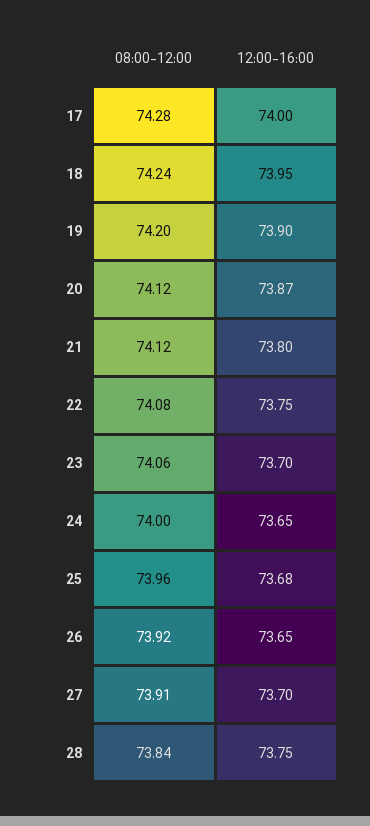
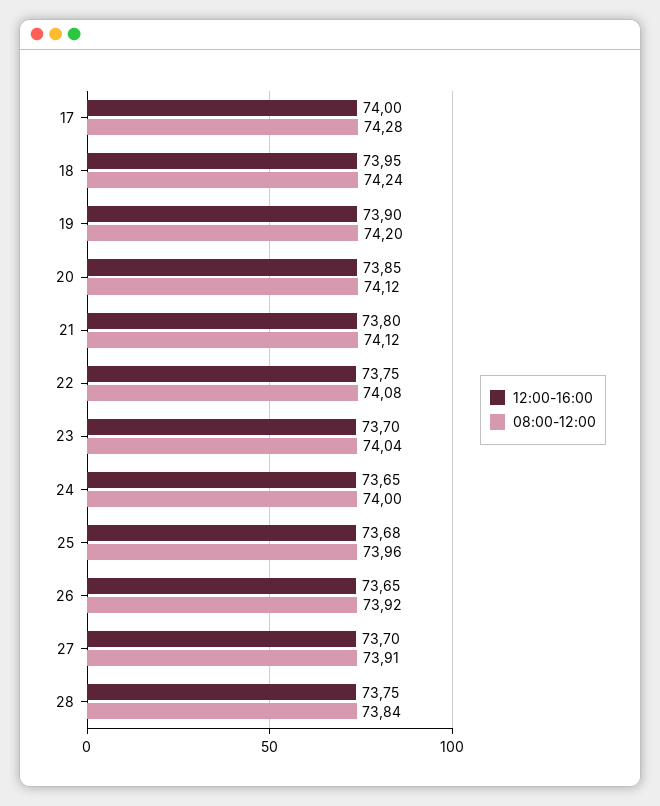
12:00-16:00, 20: 73.87 -> 73.85
08:00-12:00, 23: 74.06 -> 74.04

